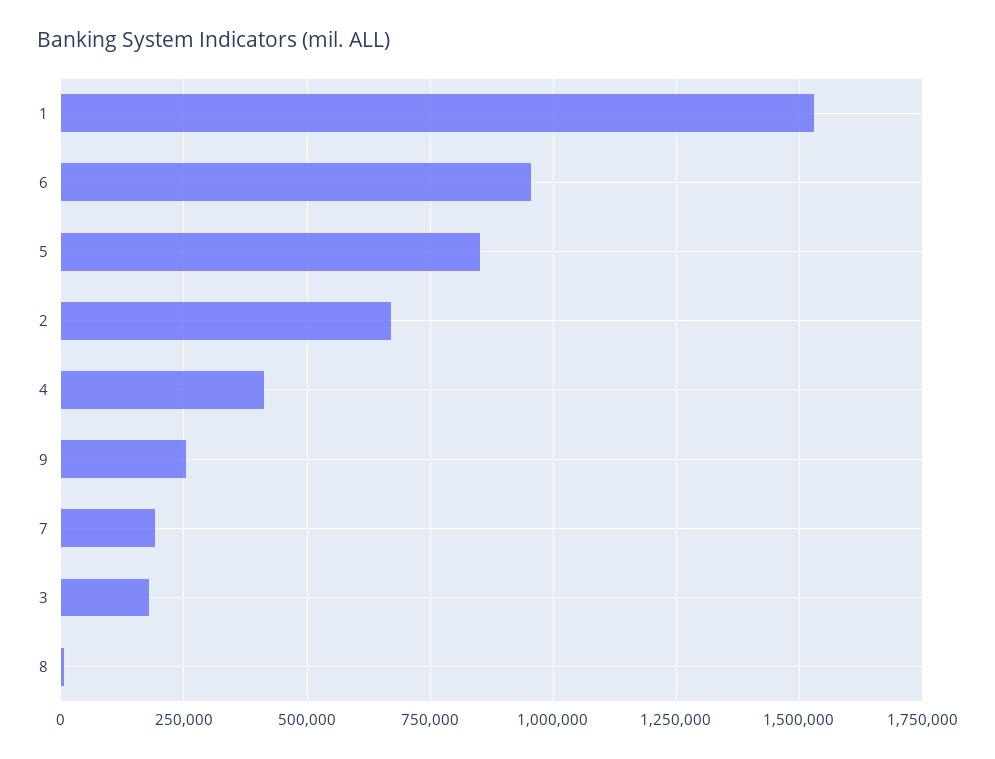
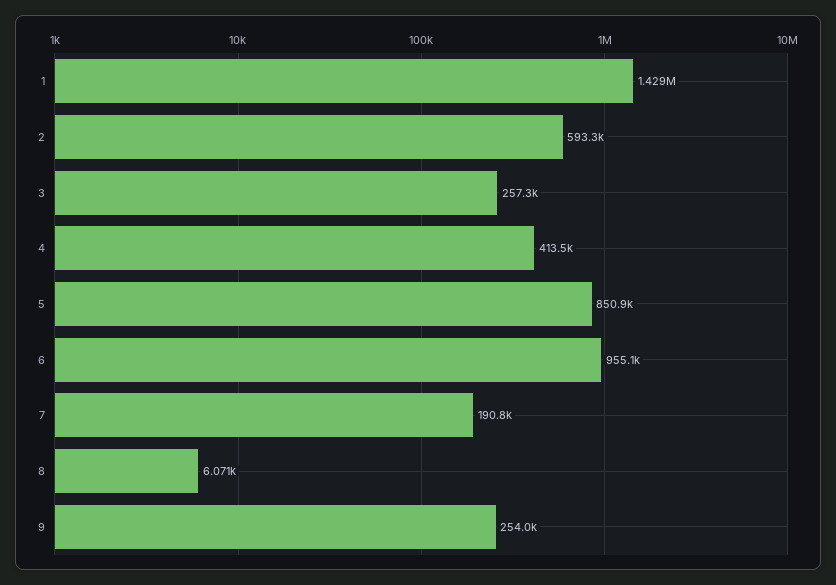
1: 1525000 -> 1429000
2: 675000 -> 593300
3: 175000 -> 257300

